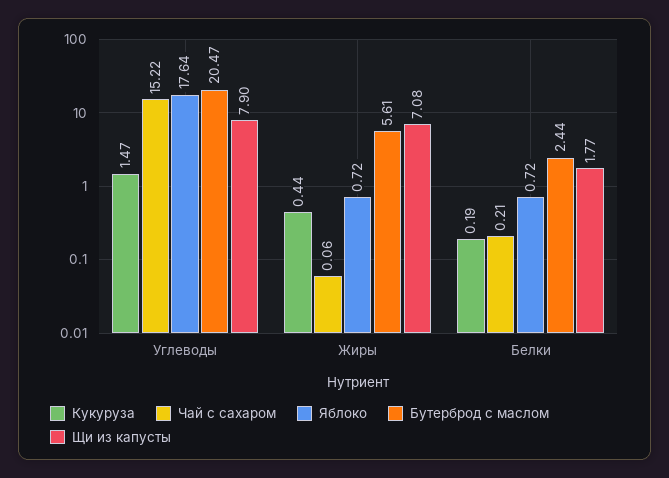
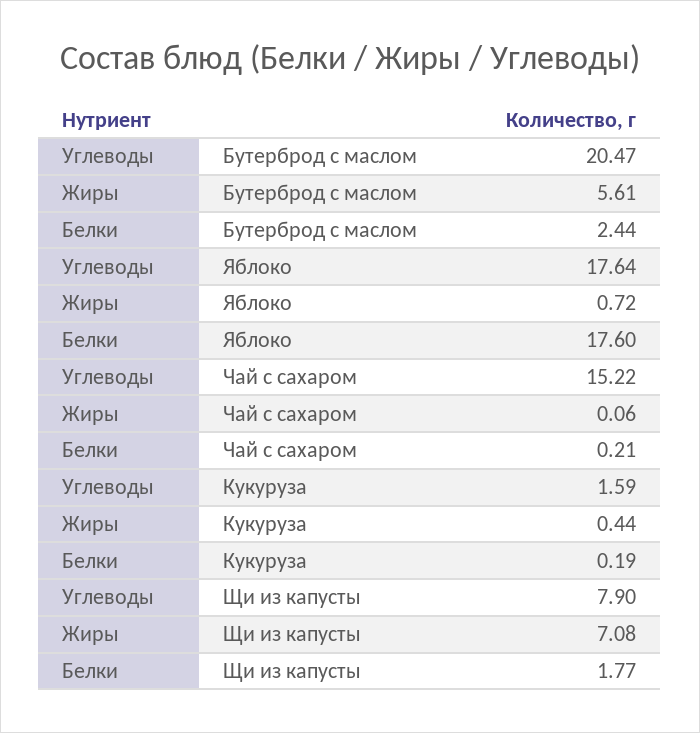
Кукуруза, Углеводы: 1.47 -> 1.59
Яблоко, Белки: 0.72 -> 17.6

